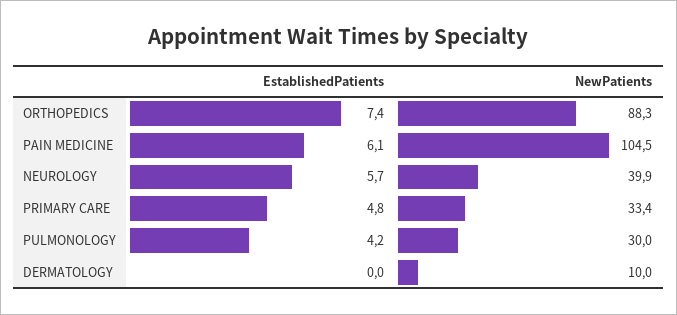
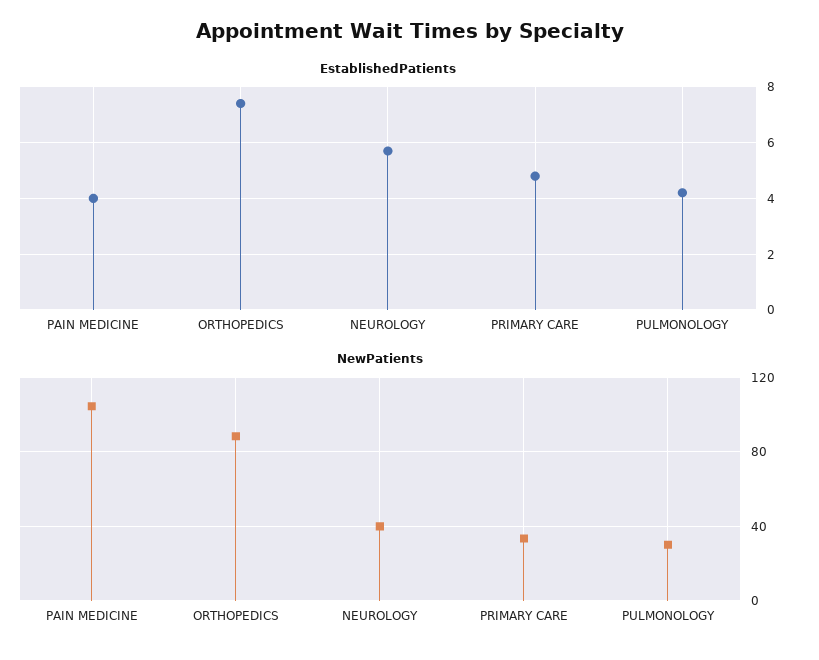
EstablishedPatients, PAIN MEDICINE: 6.1 -> 4
EstablishedPatients, DERMATOLOGY: 0 -> none
NewPatients, DERMATOLOGY: 10 -> none

